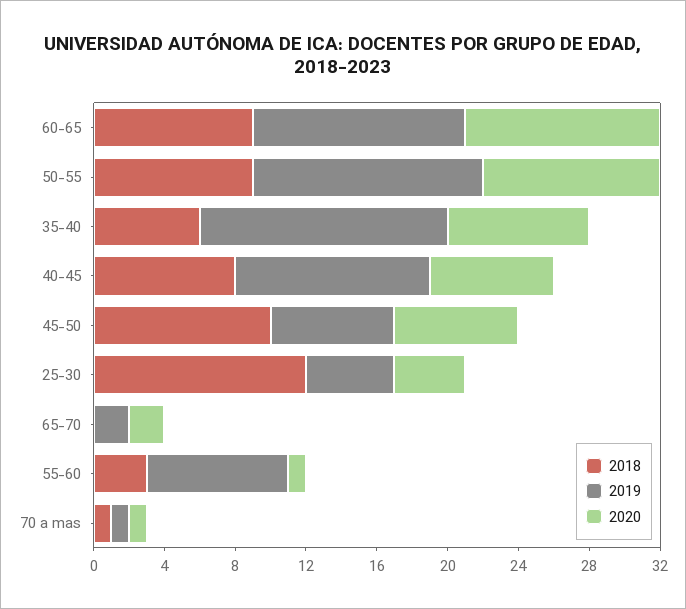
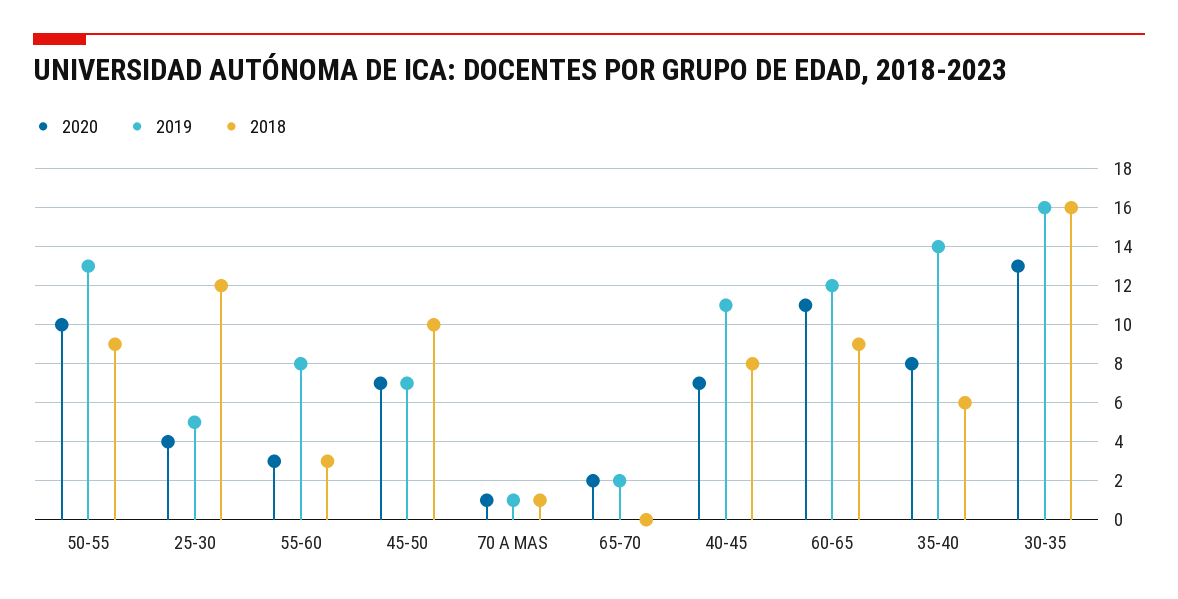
2020, 55-60: 1 -> 3
2020, 30-35: none -> 13
2019, 30-35: none -> 16
2018, 30-35: none -> 16

